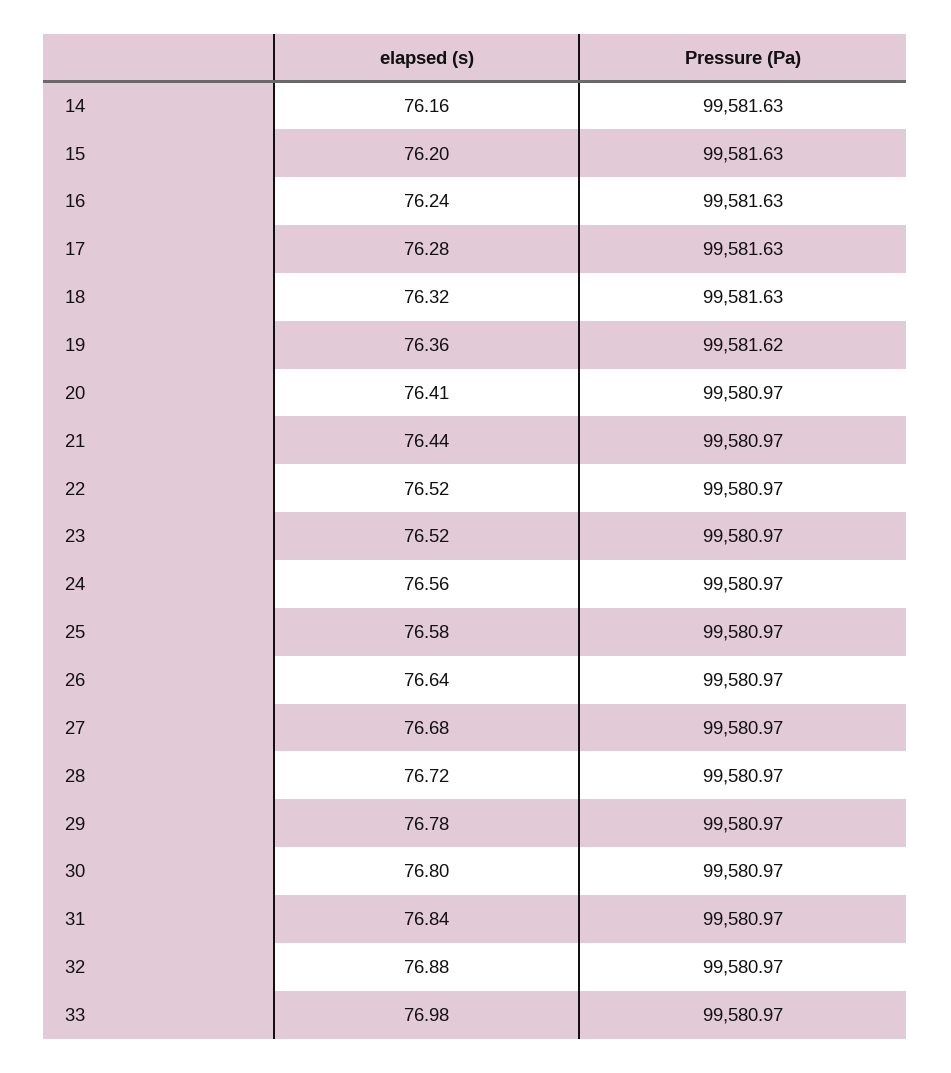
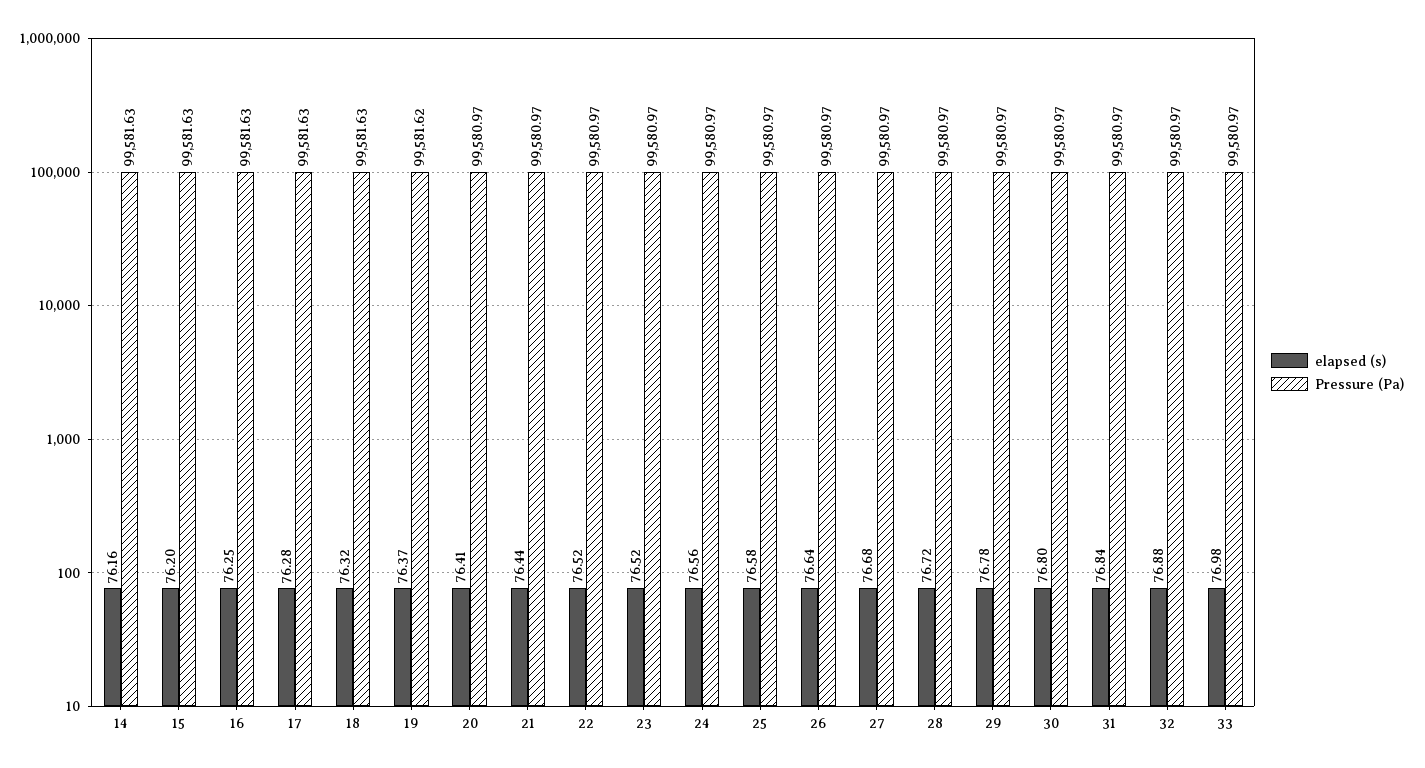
elapsed (s), 16: 76.24 -> 76.25
elapsed (s), 19: 76.36 -> 76.37

